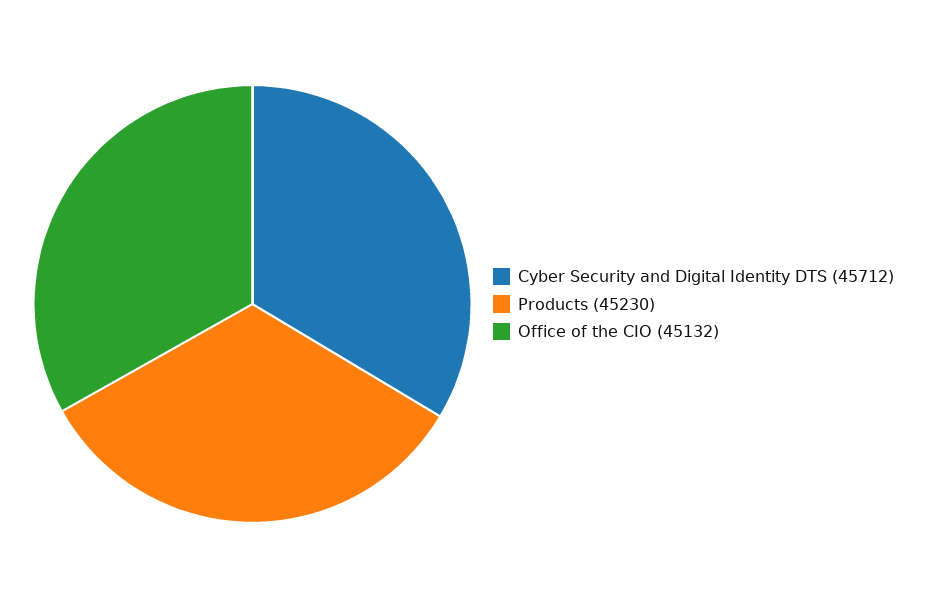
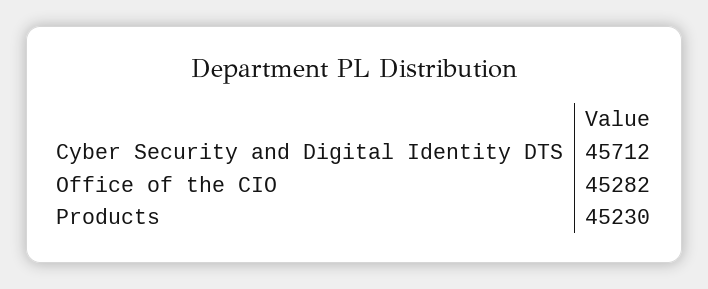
Office of the CIO: 45132 -> 45282

